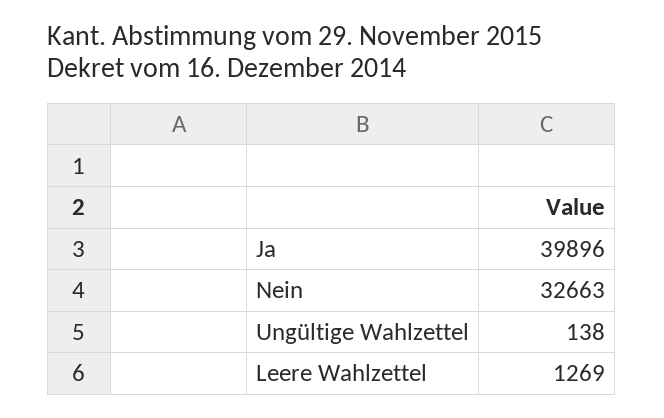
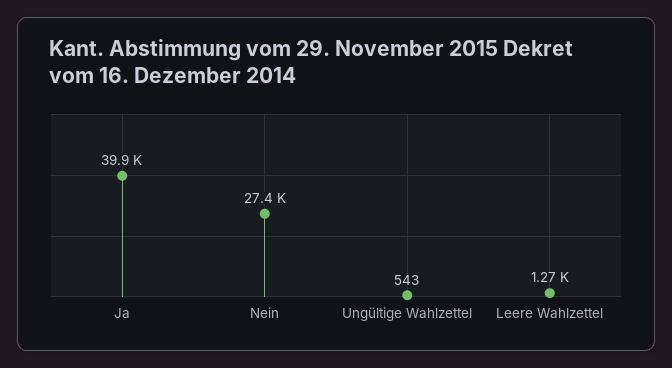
Nein: 32663 -> 27400
Ungültige Wahlzettel: 138 -> 543

